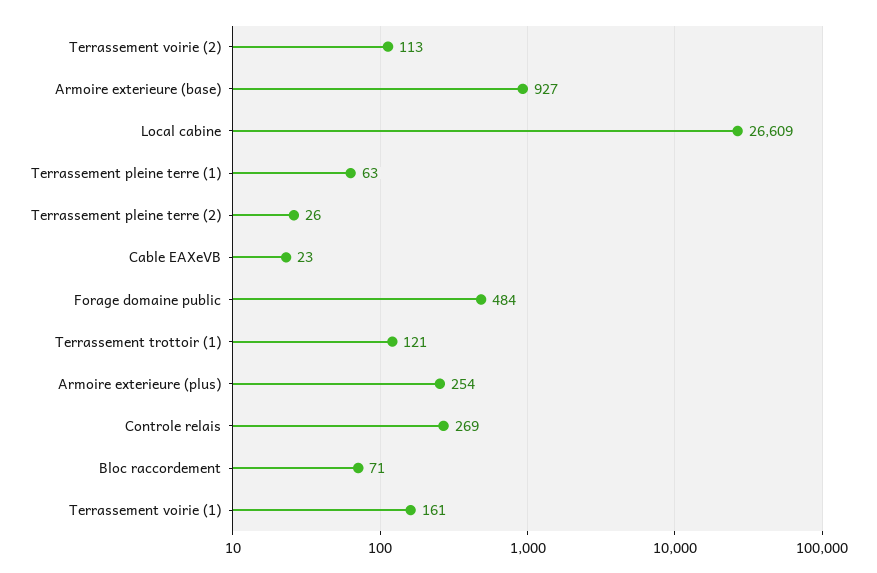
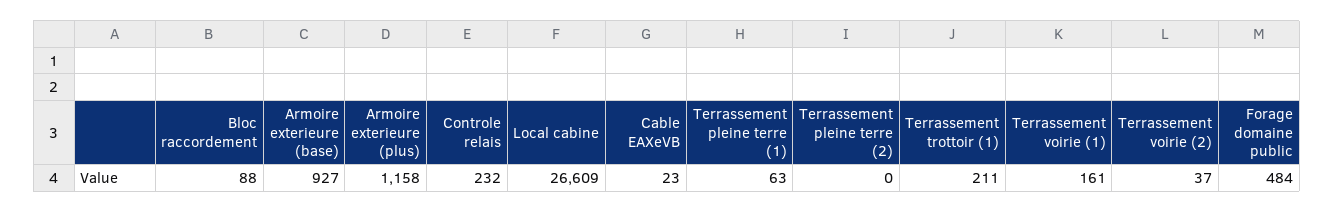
Terrassement voirie (2): 113 -> 37
Terrassement pleine terre (2): 26 -> 0
Terrassement trottoir (1): 121 -> 211
Armoire exterieure (plus): 254 -> 1158
Controle relais: 269 -> 232
Bloc raccordement: 71 -> 88

